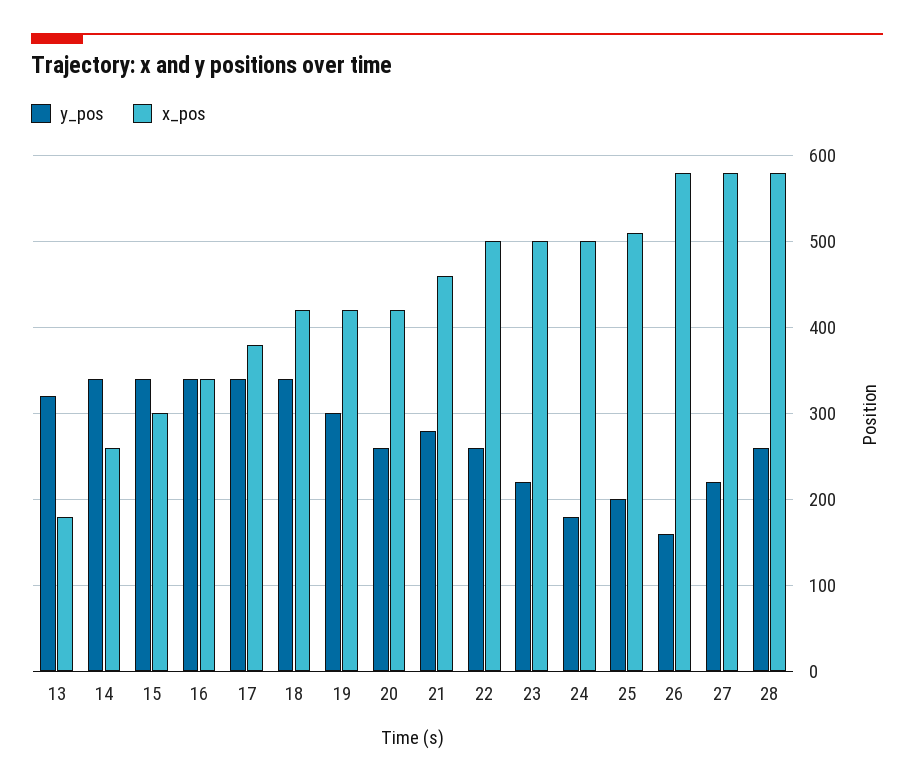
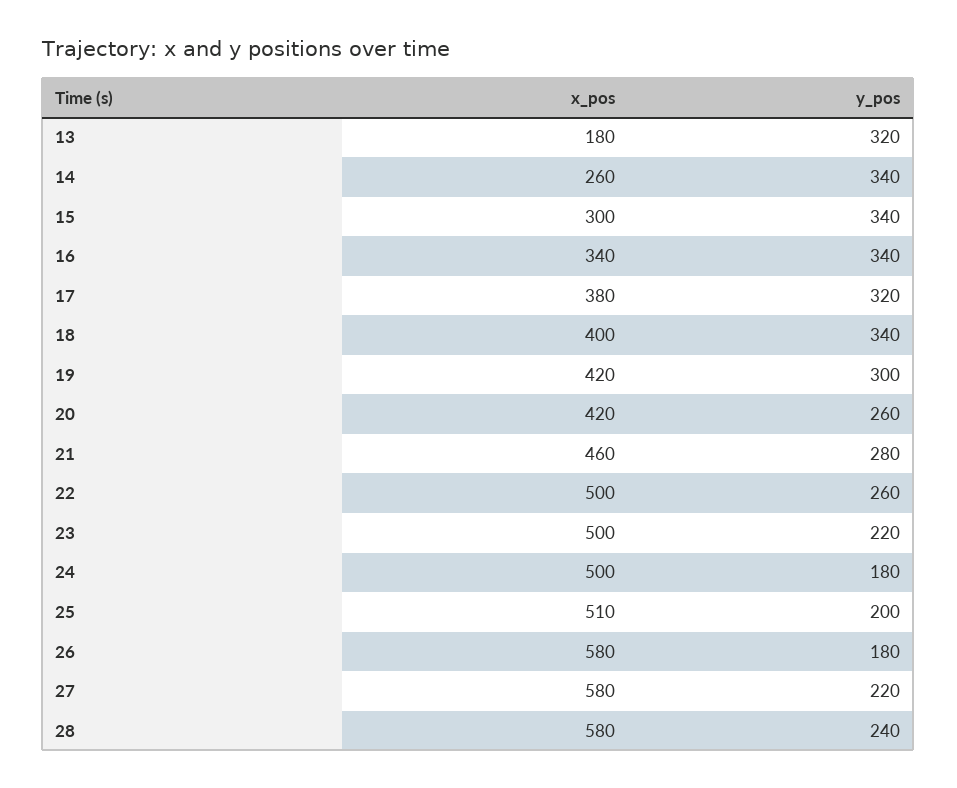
y_pos, 17: 340 -> 320
x_pos, 18: 420 -> 400
y_pos, 26: 160 -> 180
y_pos, 28: 260 -> 240

